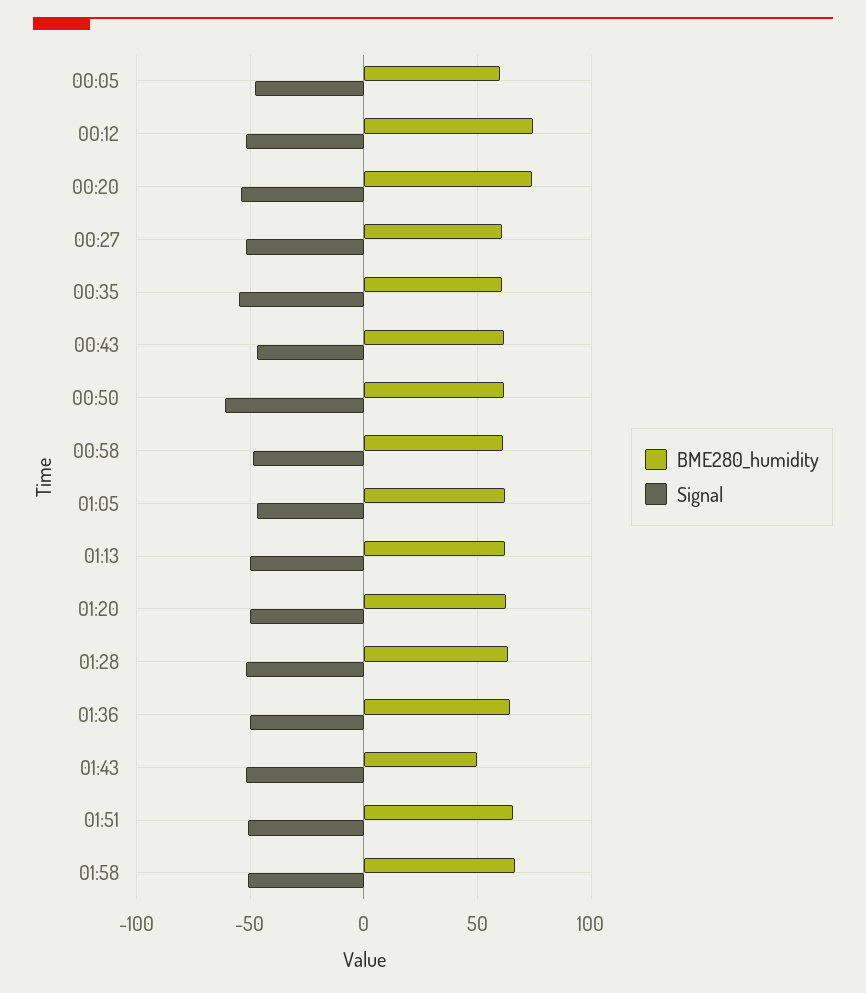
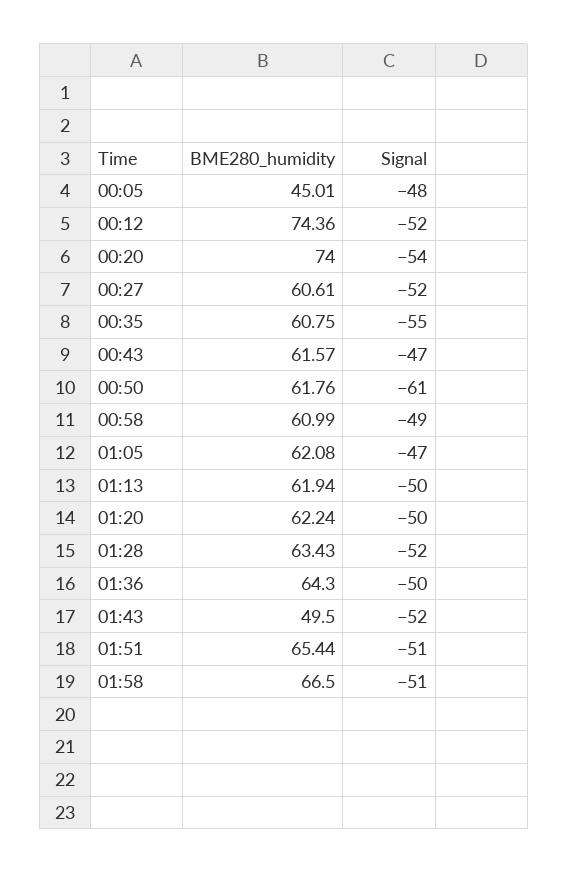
BME280_humidity, 00:05: 60 -> 45.01

